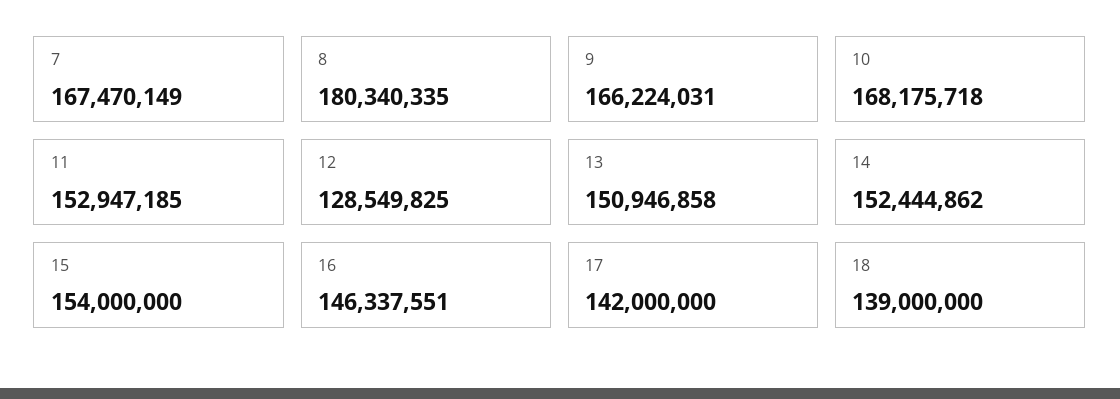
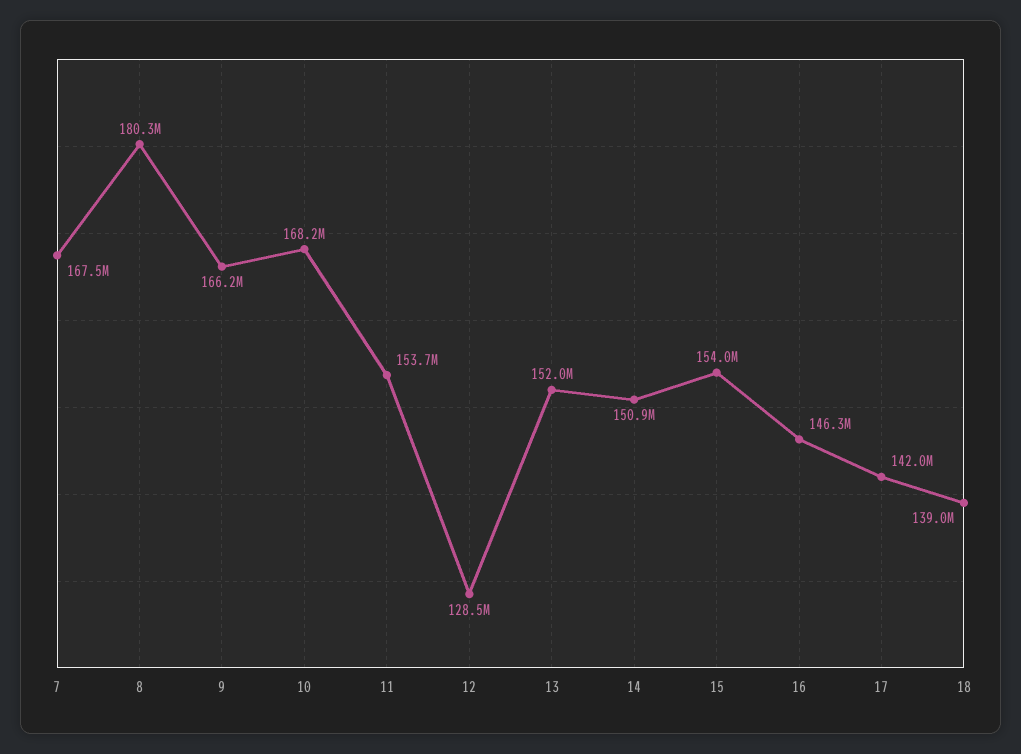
11: 152947185 -> 153700000
13: 150946858 -> 152000000
14: 152444862 -> 150900000

